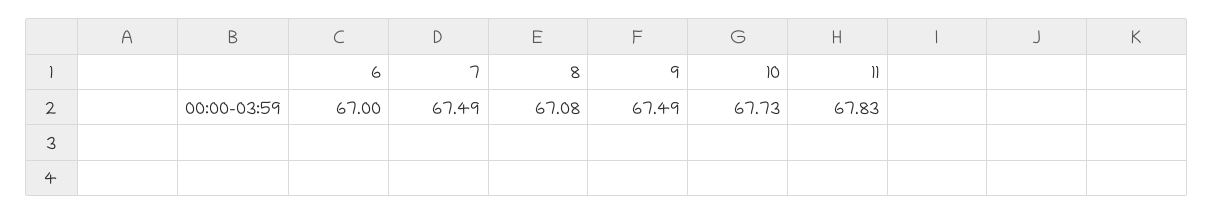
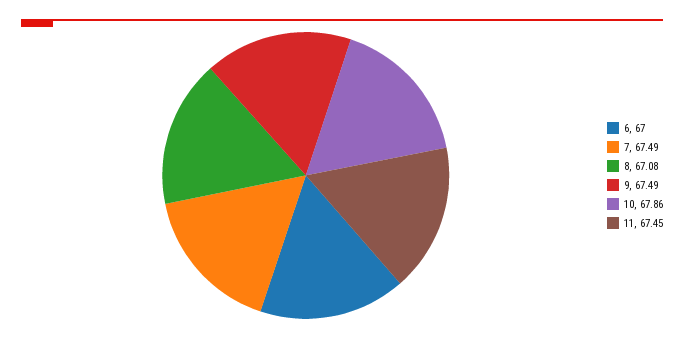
10: 67.73 -> 67.86
11: 67.83 -> 67.45

